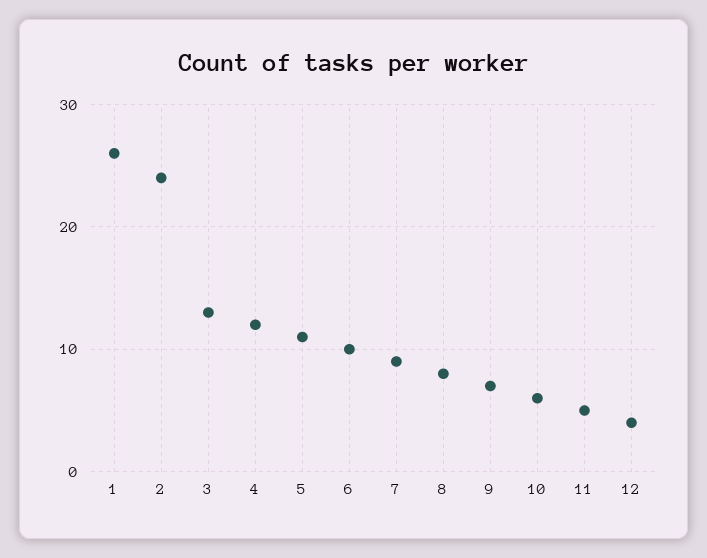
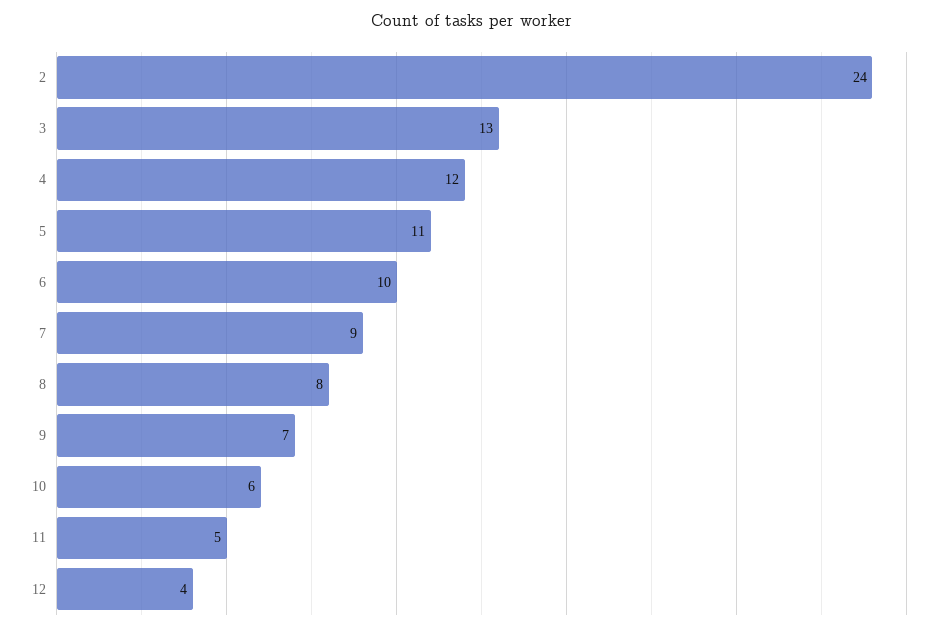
1: 26 -> none

